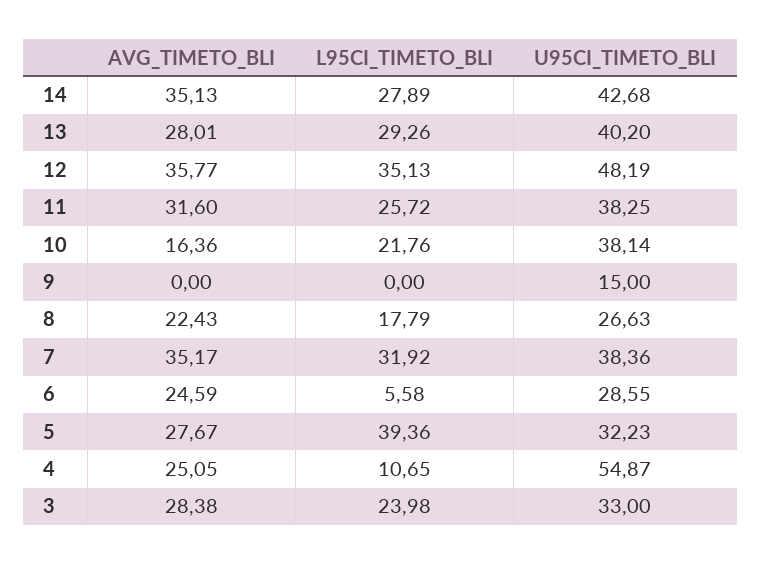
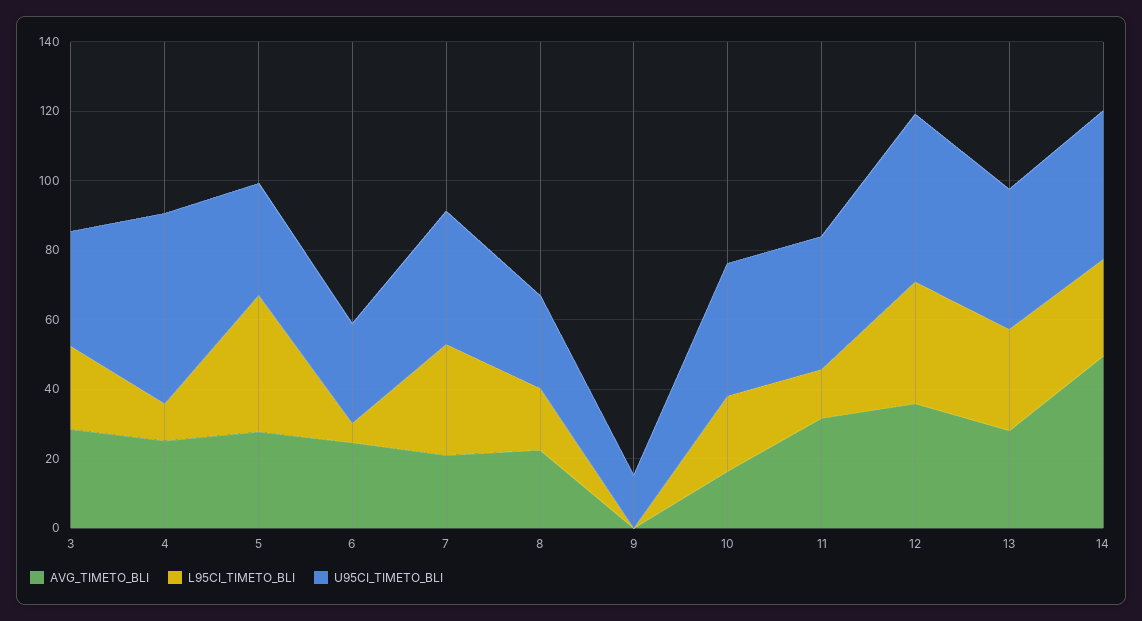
AVG_TIMETO_BLI, 14: 35.13 -> 50
L95CI_TIMETO_BLI, 11: 25.72 -> 15
AVG_TIMETO_BLI, 7: 35.17 -> 20

